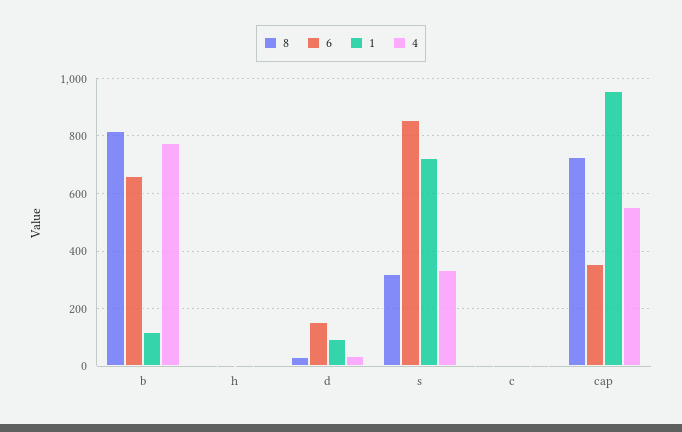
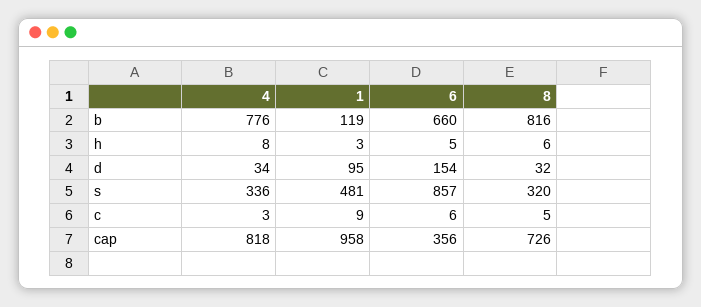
1, s: 725 -> 481
4, cap: 550 -> 818

